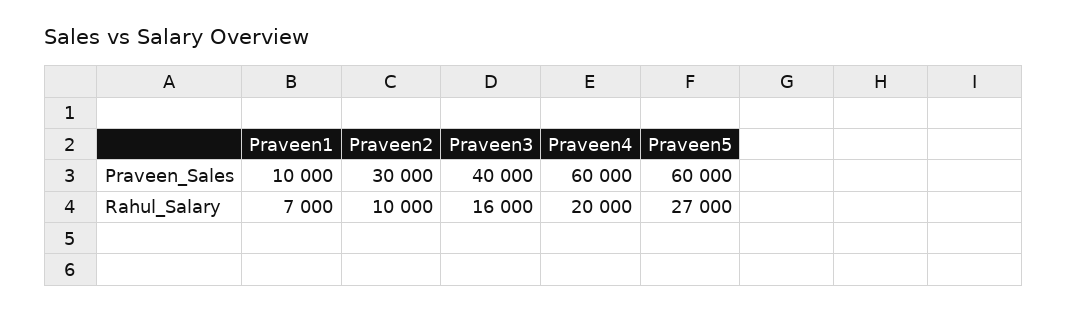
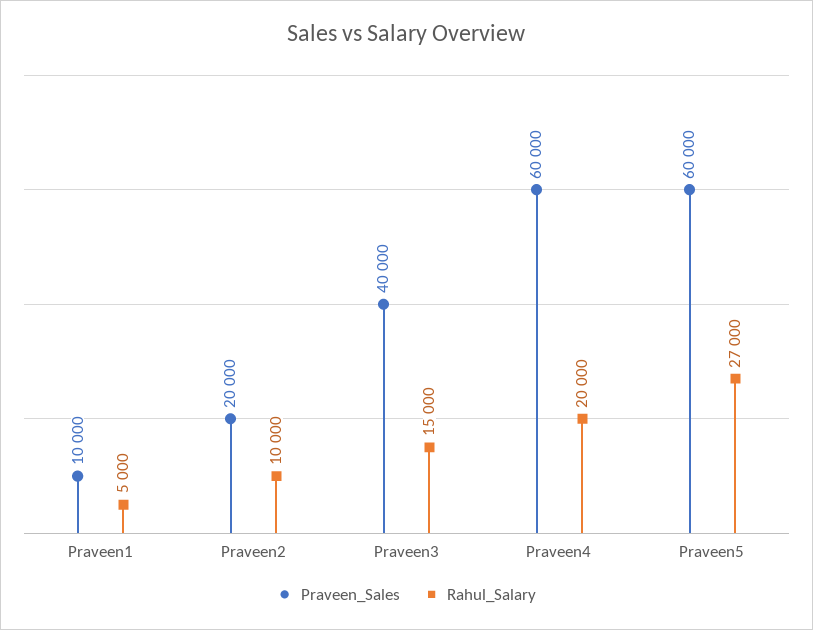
Praveen_Sales, Praveen2: 30000 -> 20000
Rahul_Salary, Praveen1: 7000 -> 5000
Rahul_Salary, Praveen3: 16000 -> 15000

